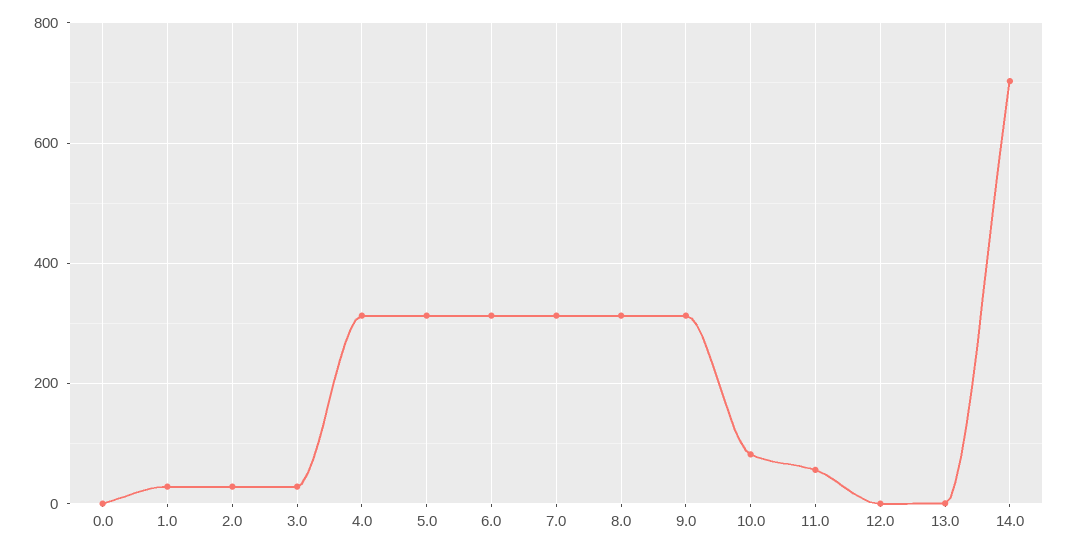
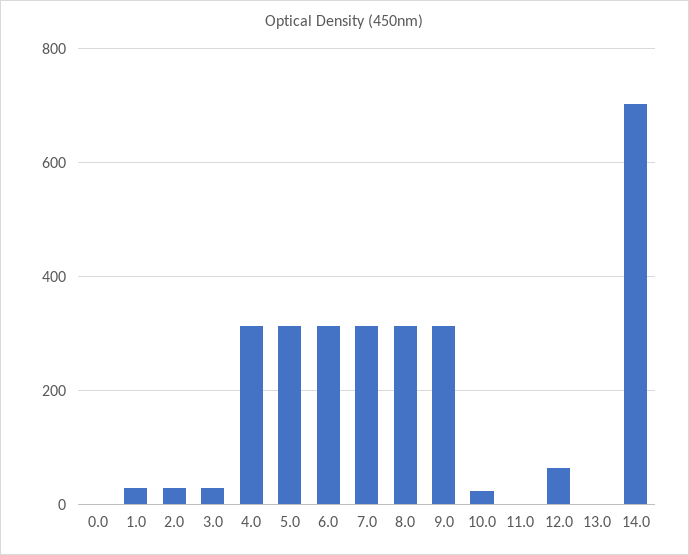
10.0: 80 -> 20
11.0: 60 -> 0
12.0: 0 -> 60

